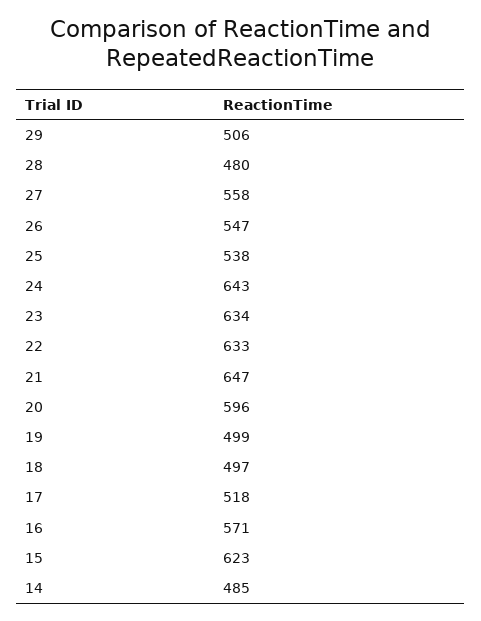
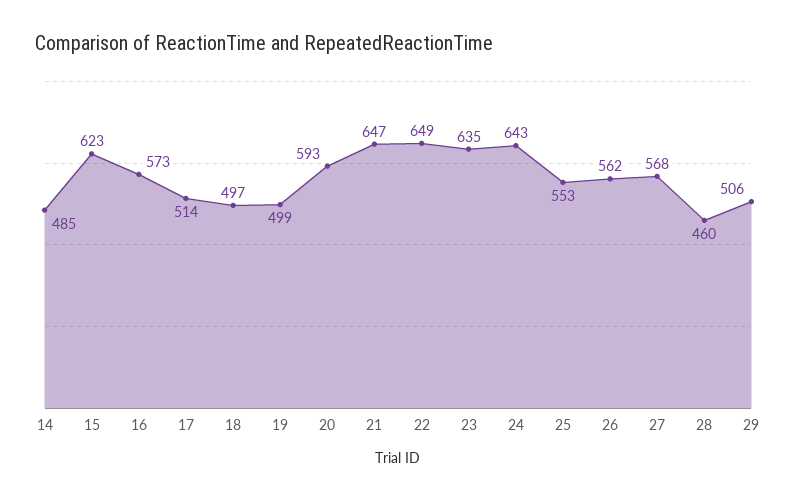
28: 480 -> 460
27: 558 -> 568
26: 547 -> 562
25: 538 -> 553
23: 634 -> 635
22: 633 -> 649
20: 596 -> 593
17: 518 -> 514
16: 571 -> 573

